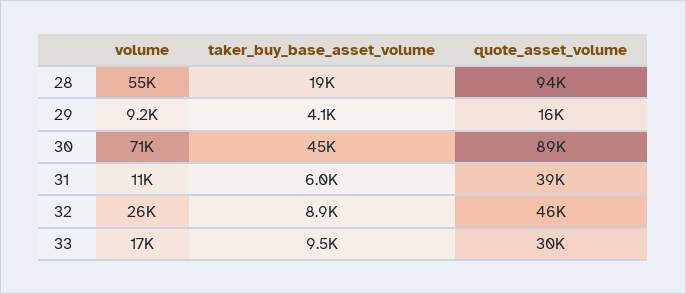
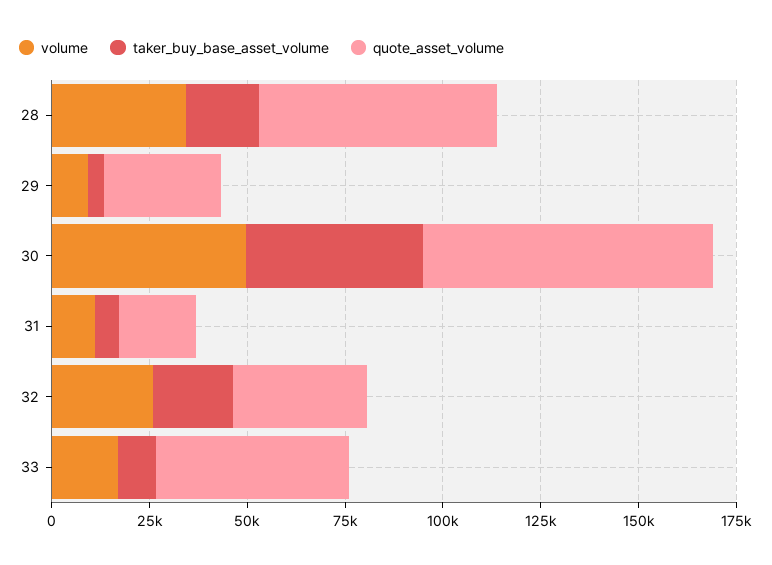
volume, 28: 55000 -> 35000
quote_asset_volume, 28: 94000 -> 60000
quote_asset_volume, 29: 16000 -> 30000
volume, 30: 71000 -> 50000
quote_asset_volume, 30: 89000 -> 75000
quote_asset_volume, 31: 39000 -> 20000
taker_buy_base_asset_volume, 32: 8900 -> 20000
quote_asset_volume, 32: 46000 -> 35000
quote_asset_volume, 33: 30000 -> 50000

